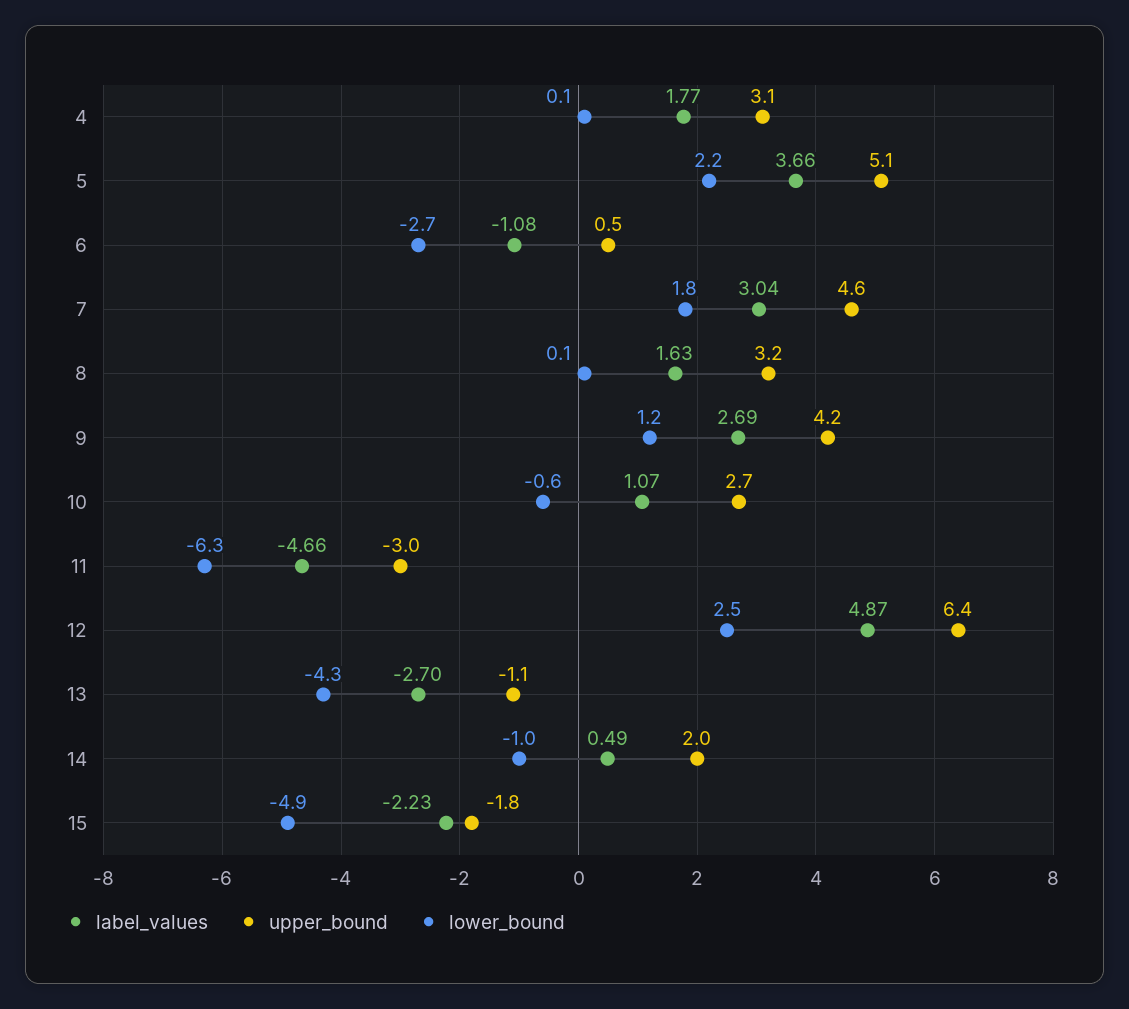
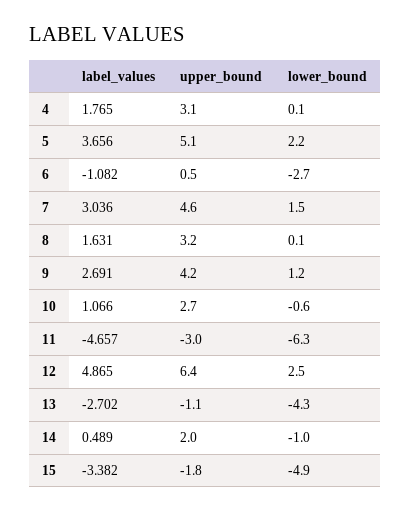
lower_bound, 7: 1.8 -> 1.5
label_values, 15: -2.23 -> -3.382

